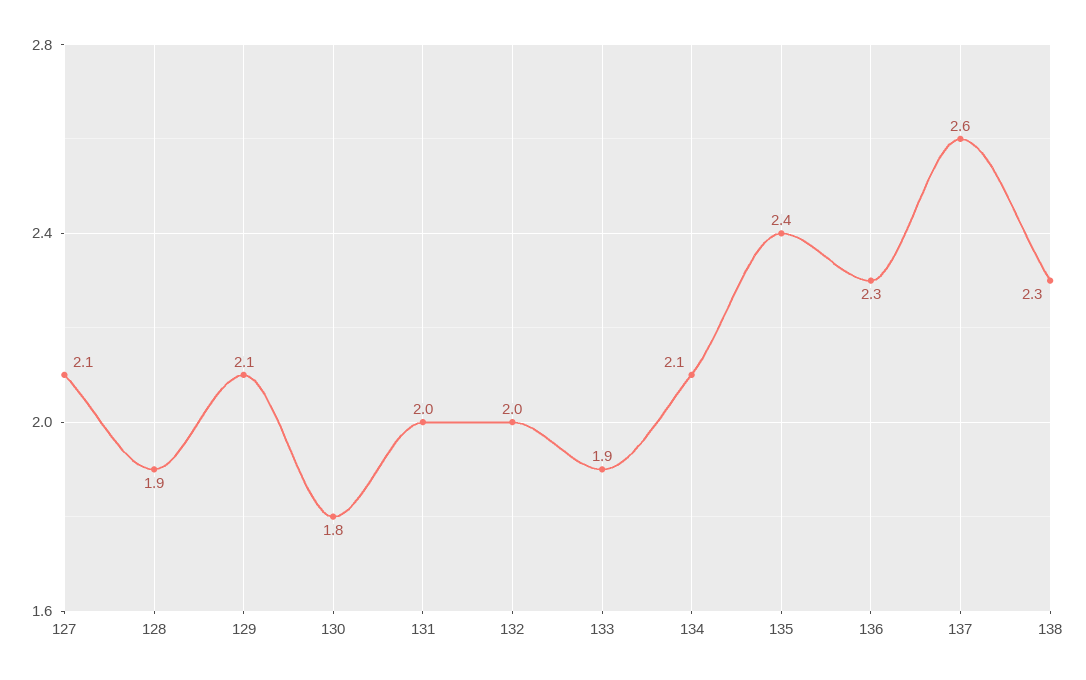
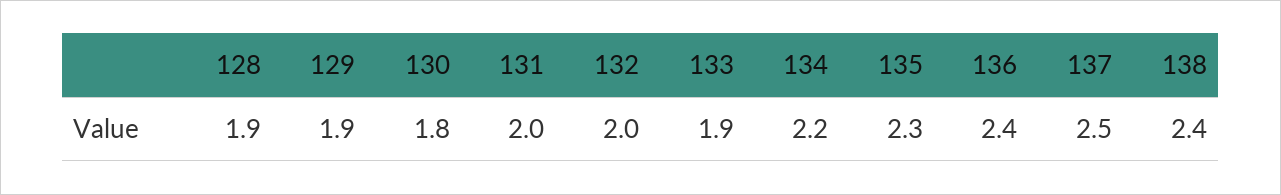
127: 2.1 -> none
129: 2.1 -> 1.9
134: 2.1 -> 2.2
135: 2.4 -> 2.3
136: 2.3 -> 2.4
137: 2.6 -> 2.5
138: 2.3 -> 2.4

